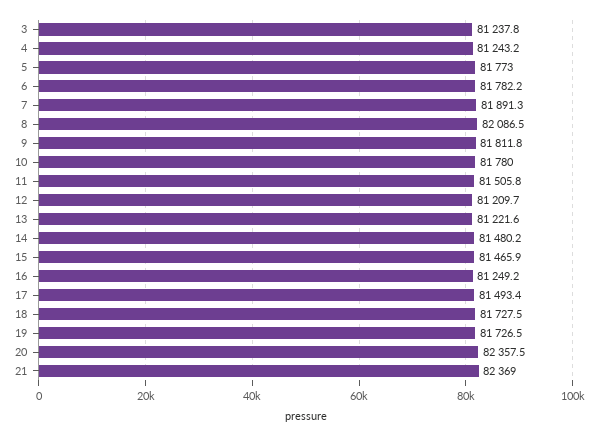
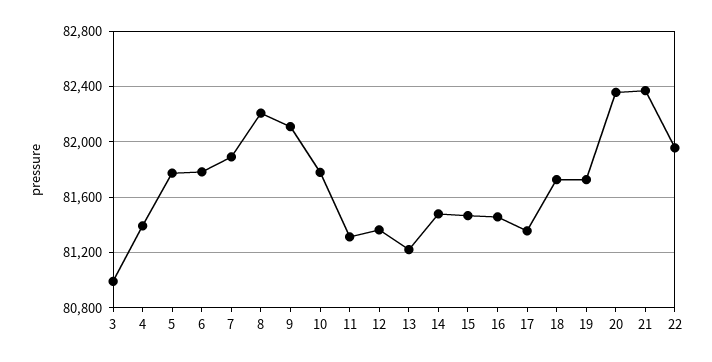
3: 81237.8 -> 81000
4: 81243.2 -> 81400
8: 82086.5 -> 82200
9: 81811.8 -> 82100
11: 81505.8 -> 81300
12: 81209.7 -> 81350
16: 81249.2 -> 81450
17: 81493.4 -> 81350
22: none -> 81950

